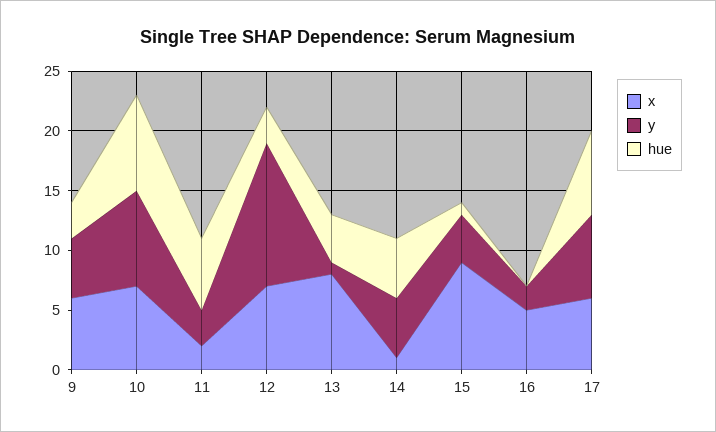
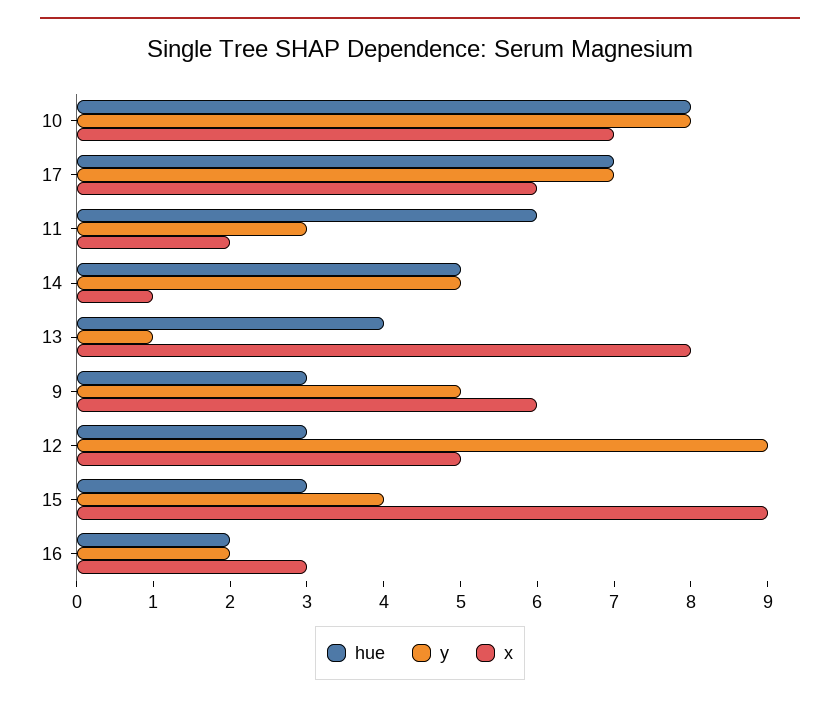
x, 12: 7 -> 5
y, 12: 12 -> 9
hue, 15: 1 -> 3
x, 16: 5 -> 3
hue, 16: 0 -> 2

